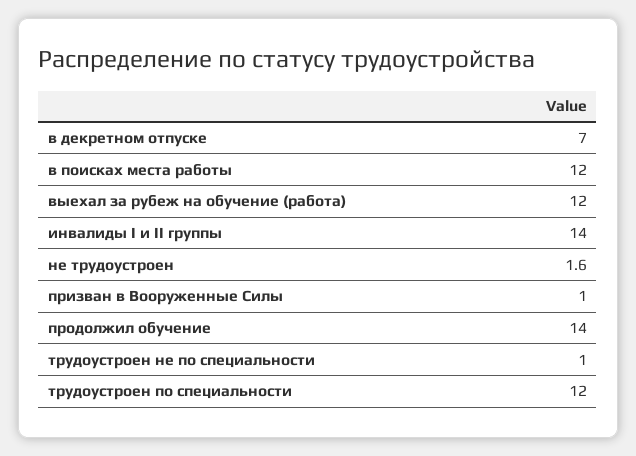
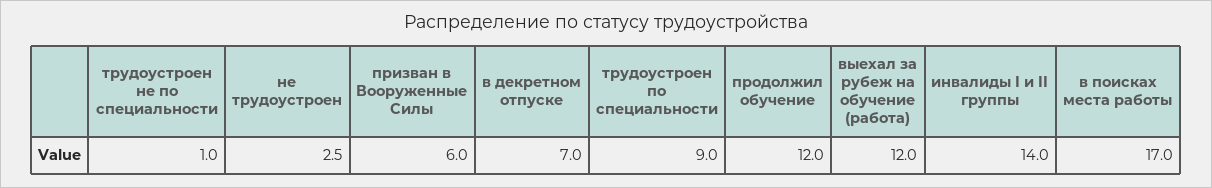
в поисках места работы: 12 -> 17
не трудоустроен: 1.6 -> 2.5
призван в Вооруженные Силы: 1 -> 6
продолжил обучение: 14 -> 12
трудоустроен по специальности: 12 -> 9

